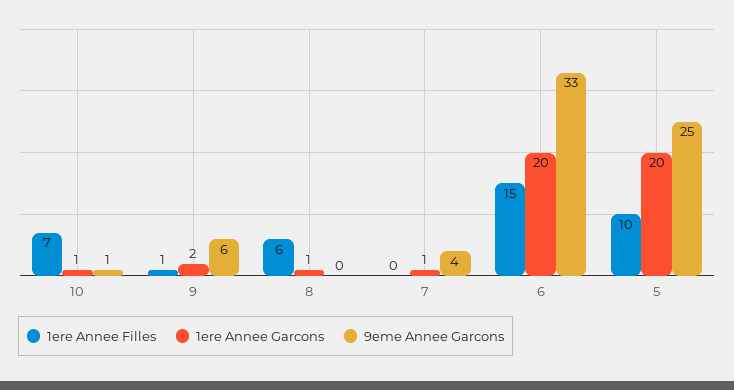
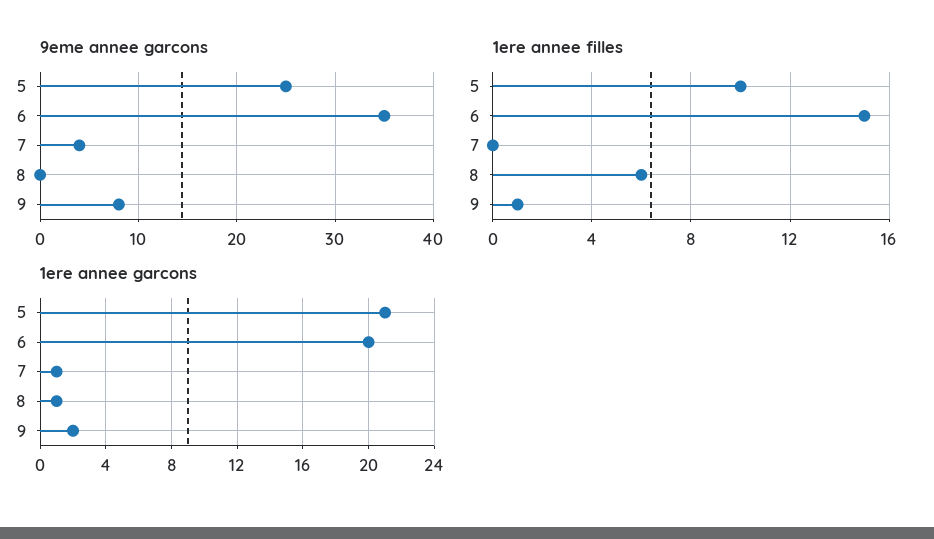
1ere Annee Filles, 10: 7 -> none
1ere Annee Garcons, 10: 1 -> none
9eme Annee Garcons, 10: 1 -> none
9eme Annee Garcons, 9: 6 -> 8
9eme Annee Garcons, 6: 33 -> 35
1ere Annee Garcons, 5: 20 -> 21

